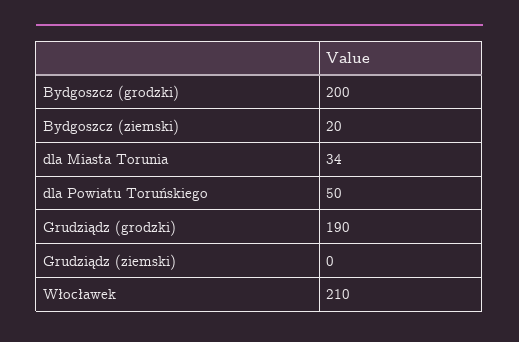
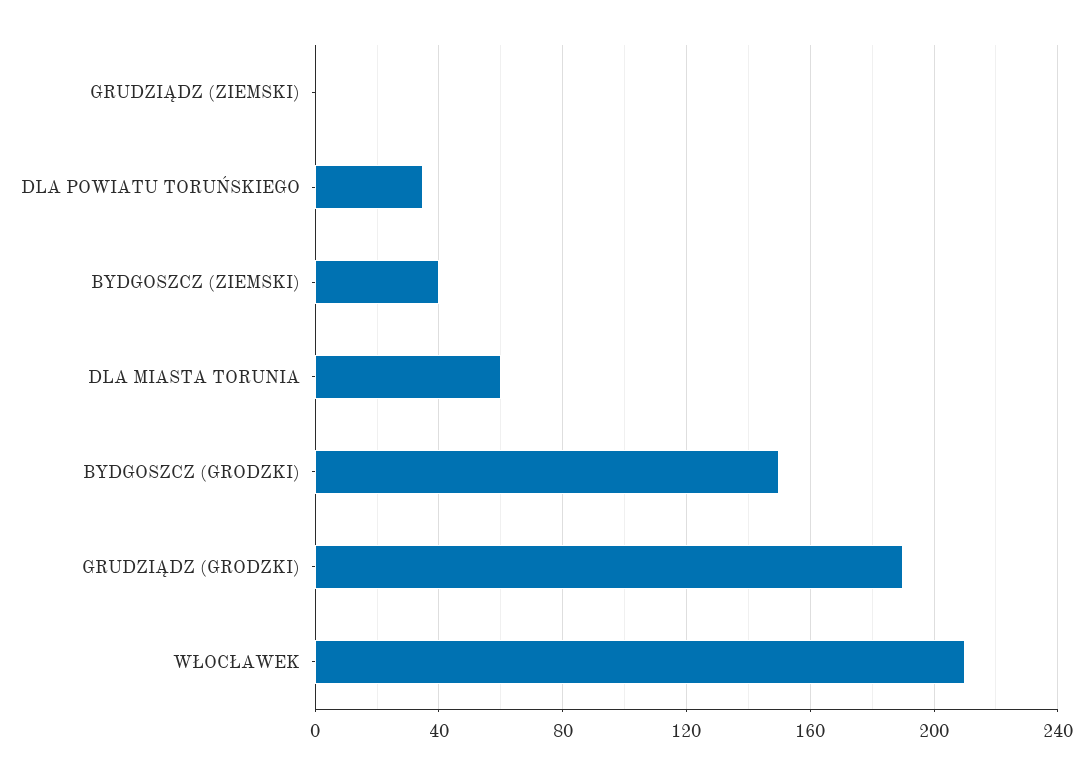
Bydgoszcz (grodzki): 200 -> 150
Bydgoszcz (ziemski): 20 -> 40
dla Miasta Torunia: 34 -> 60
dla Powiatu Toruńskiego: 50 -> 35

